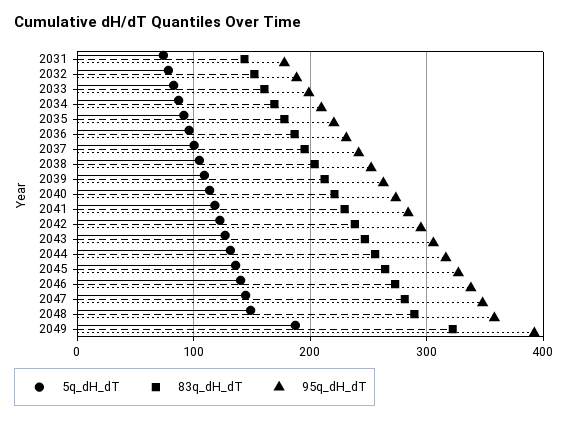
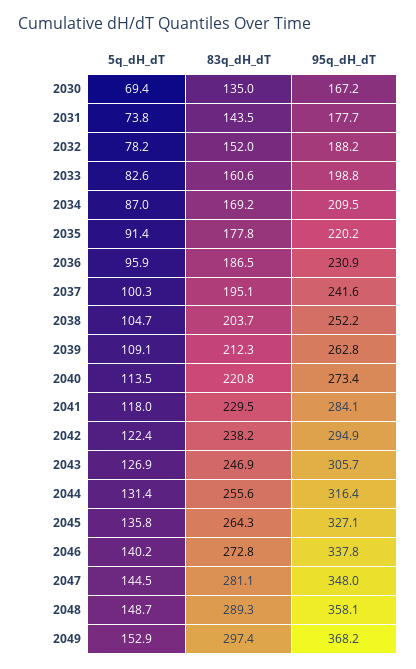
5q_dH_dT, 2049: 190 -> 152.9
83q_dH_dT, 2049: 320 -> 297.4
95q_dH_dT, 2049: 390 -> 368.2
5q_dH_dT, 2030: none -> 69.4
83q_dH_dT, 2030: none -> 135
95q_dH_dT, 2030: none -> 167.2

